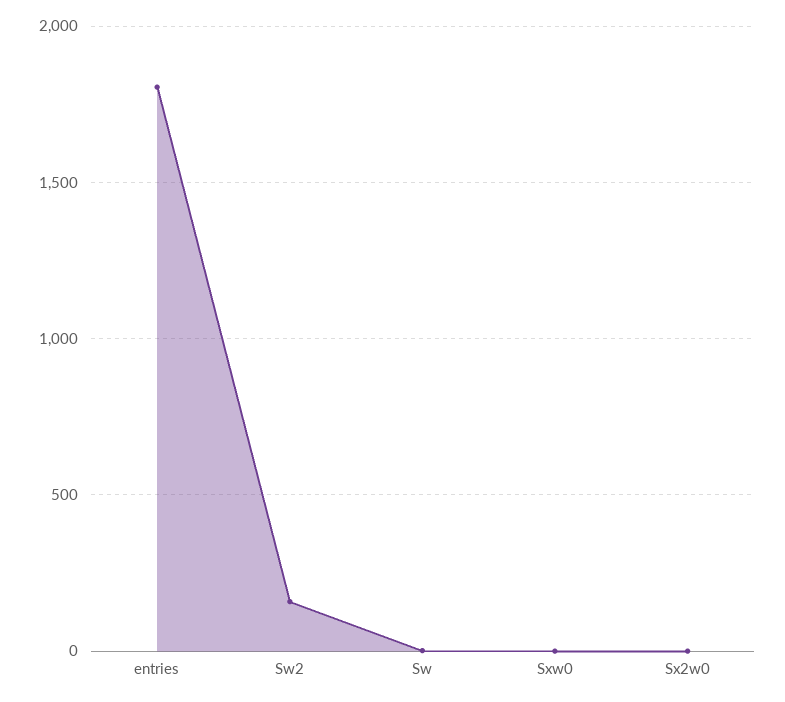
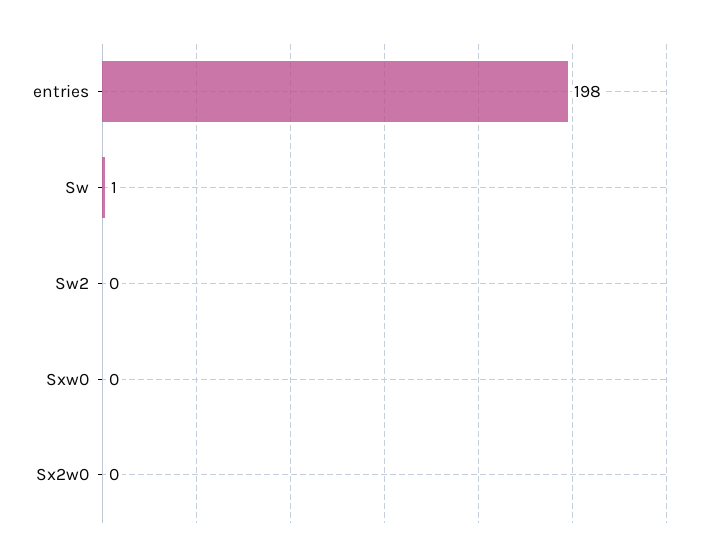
entries: 1800 -> 198
Sw2: 150 -> 0

